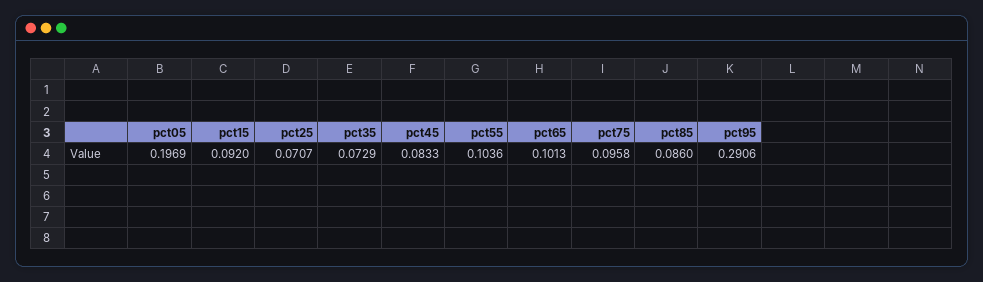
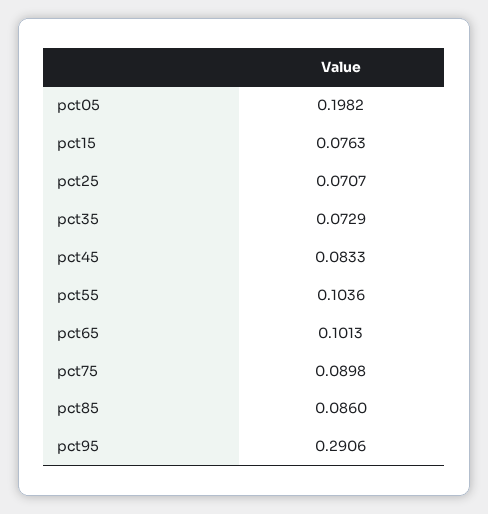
pct05: 0.1969 -> 0.1982
pct15: 0.092 -> 0.0763
pct75: 0.0958 -> 0.0898

